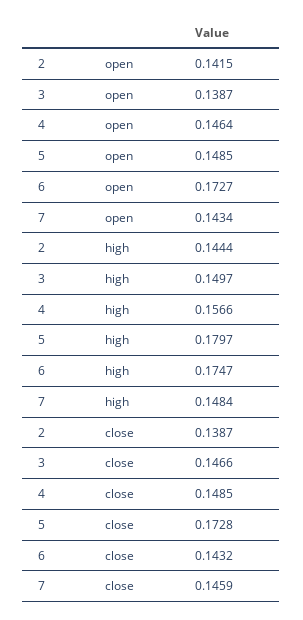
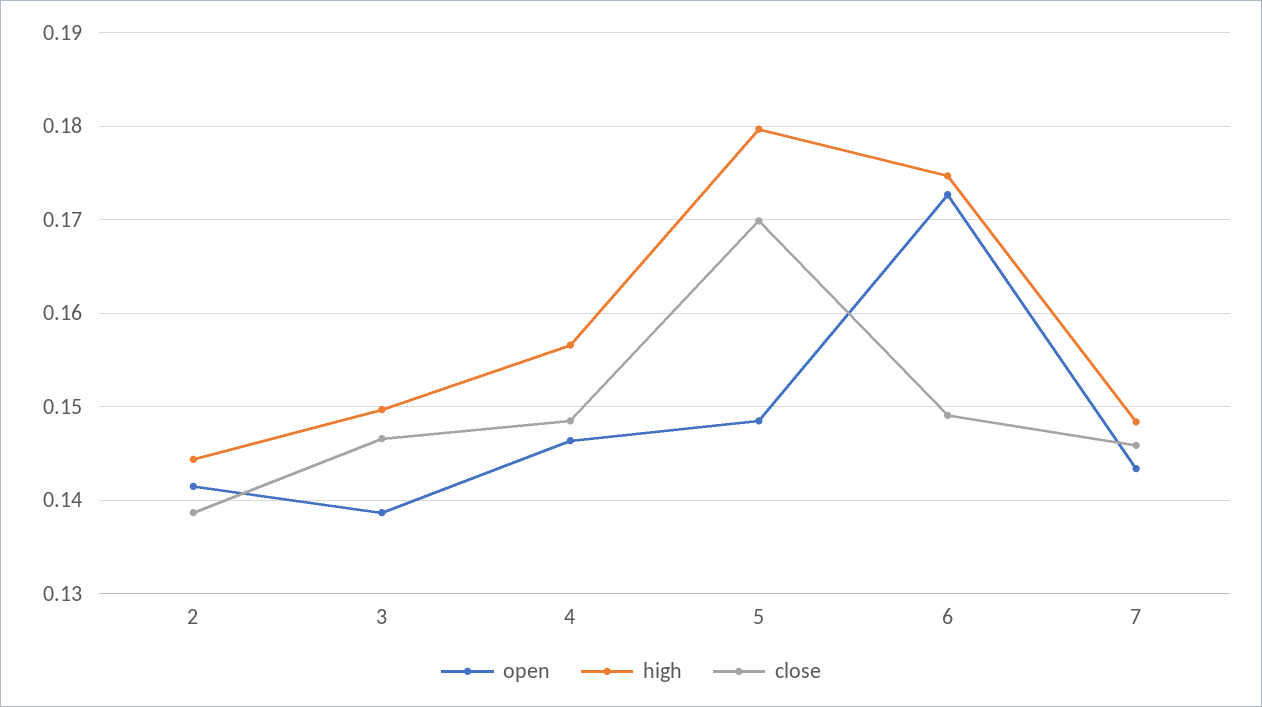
close, 5: 0.1728 -> 0.17
close, 6: 0.1432 -> 0.149

